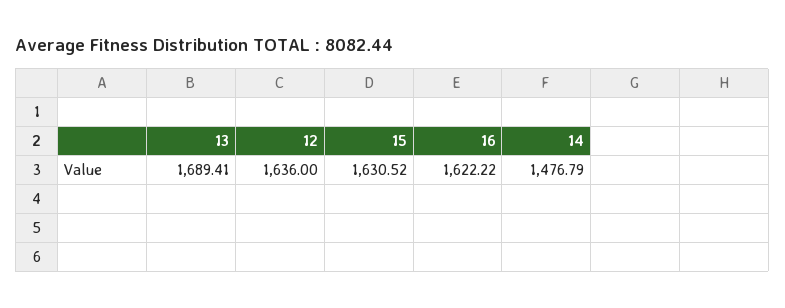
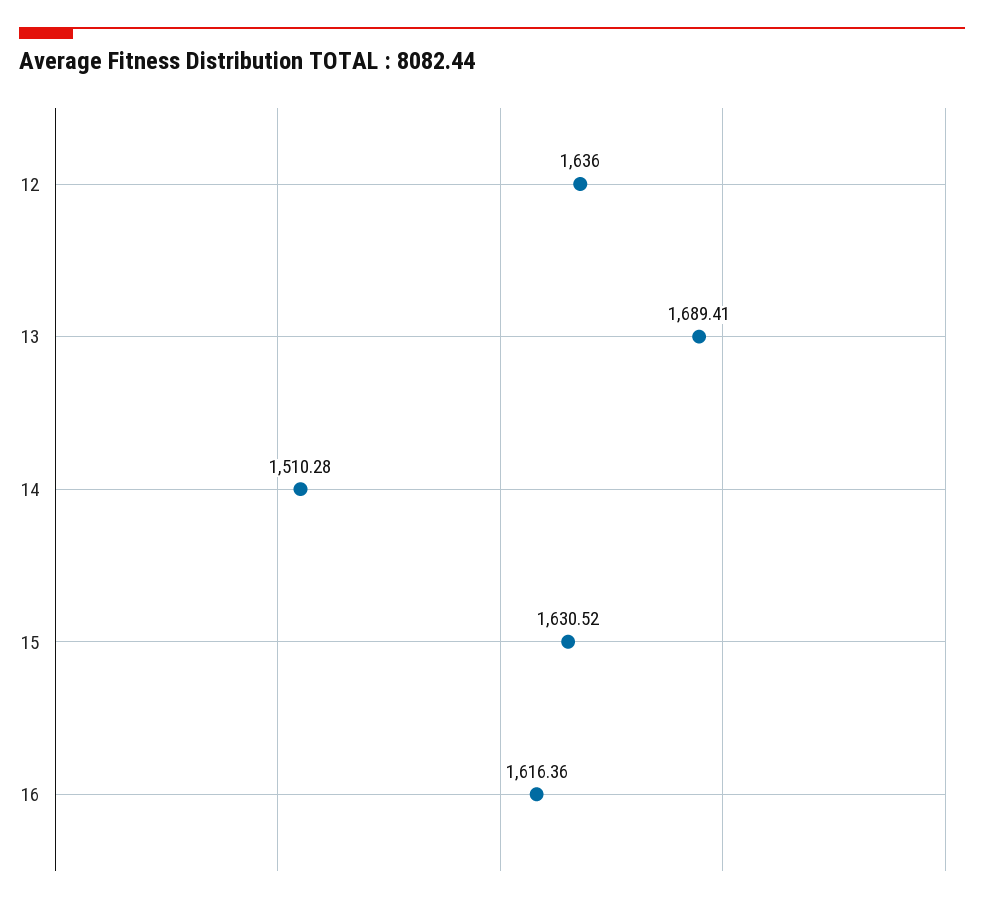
16: 1622.22 -> 1616.36
14: 1476.79 -> 1510.28

